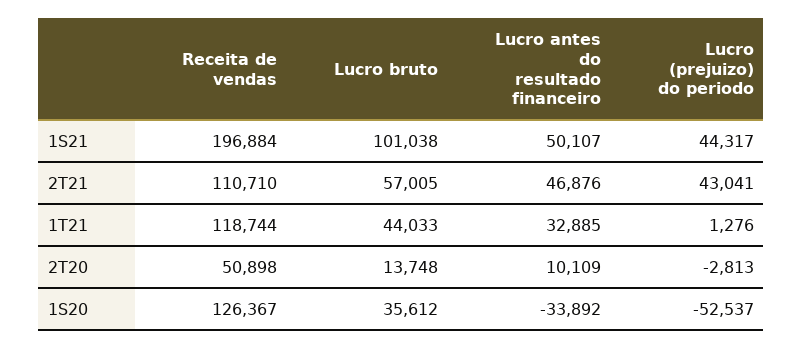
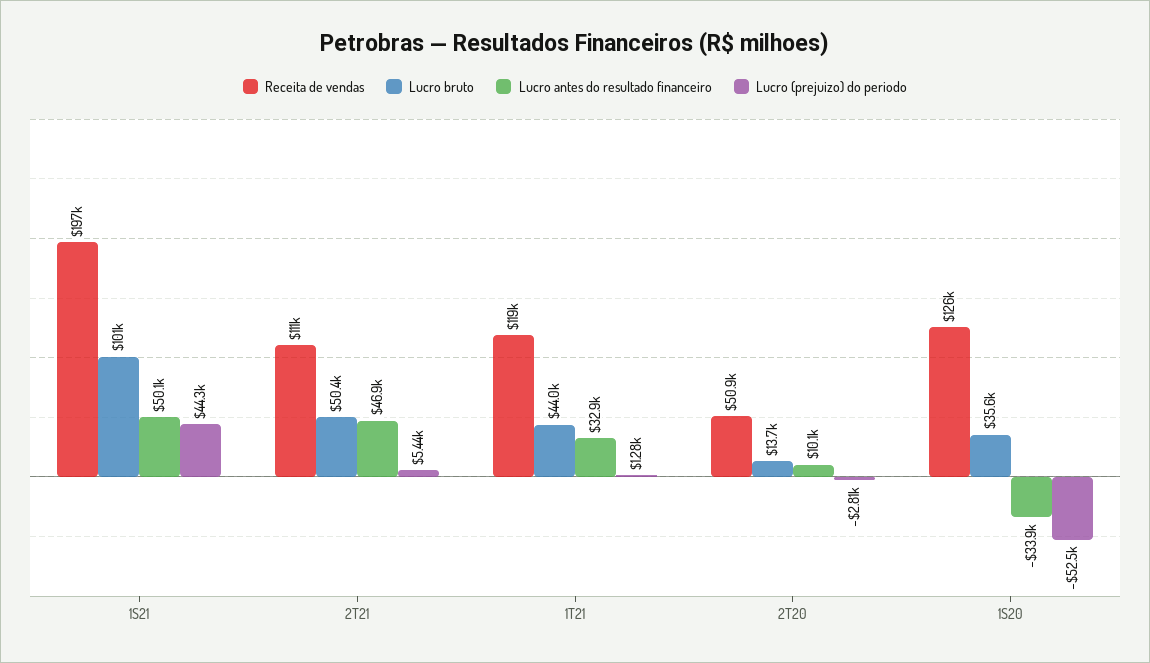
Lucro bruto, 2T21: 57005 -> 50400
Lucro (prejuizo) do periodo, 2T21: 43041 -> 5440

